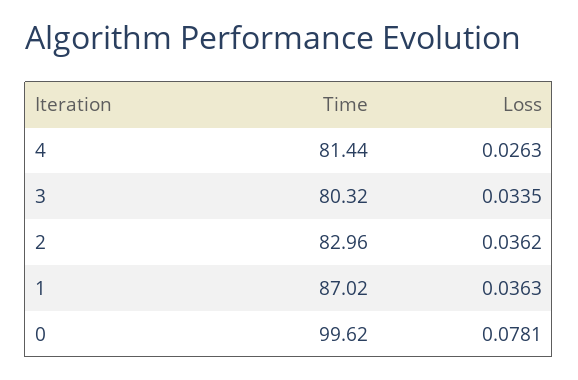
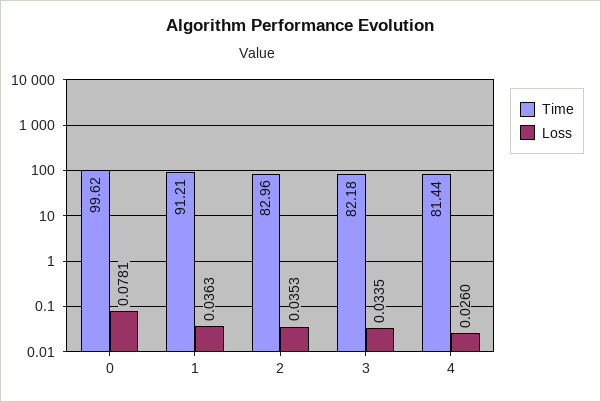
Loss, 4: 0.0263 -> 0.026
Time, 3: 80.32 -> 82.18
Loss, 2: 0.0362 -> 0.0353
Time, 1: 87.02 -> 91.21

